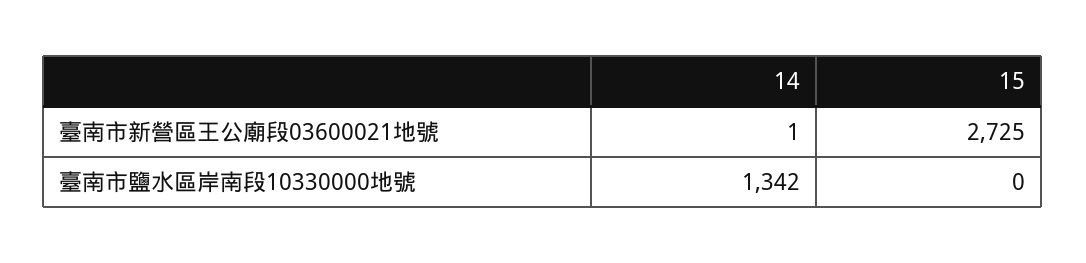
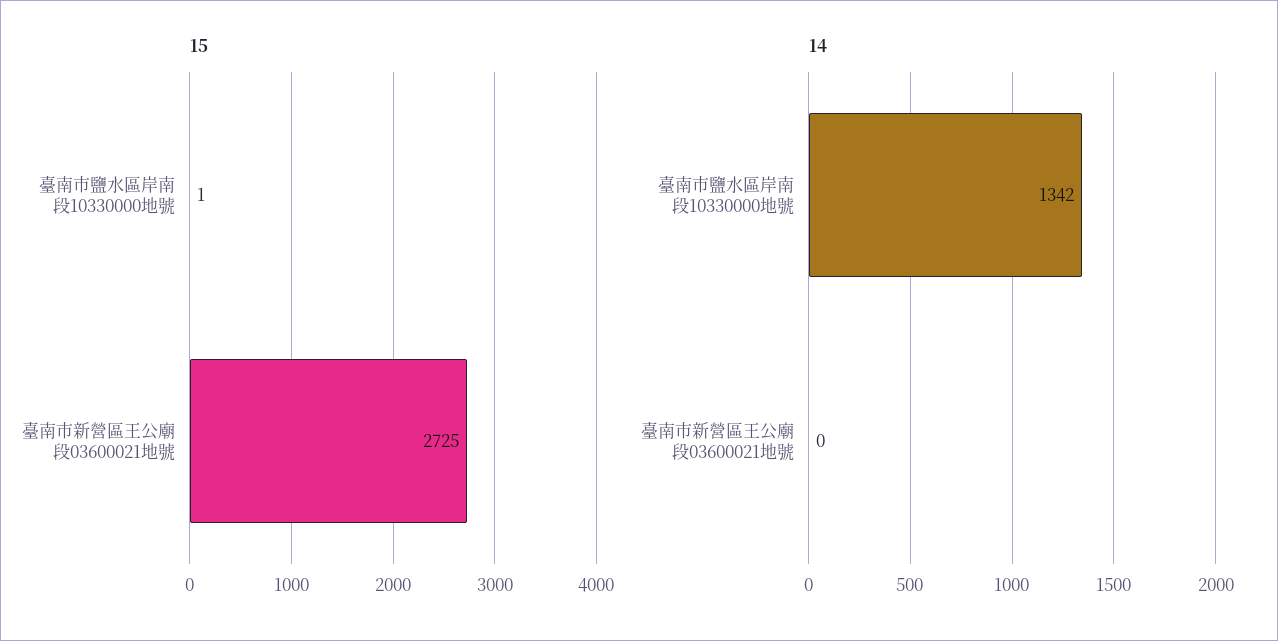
14, 臺南市新營區王公廟段03600021地號: 1 -> 0
15, 臺南市鹽水區岸南段10330000地號: 0 -> 1

